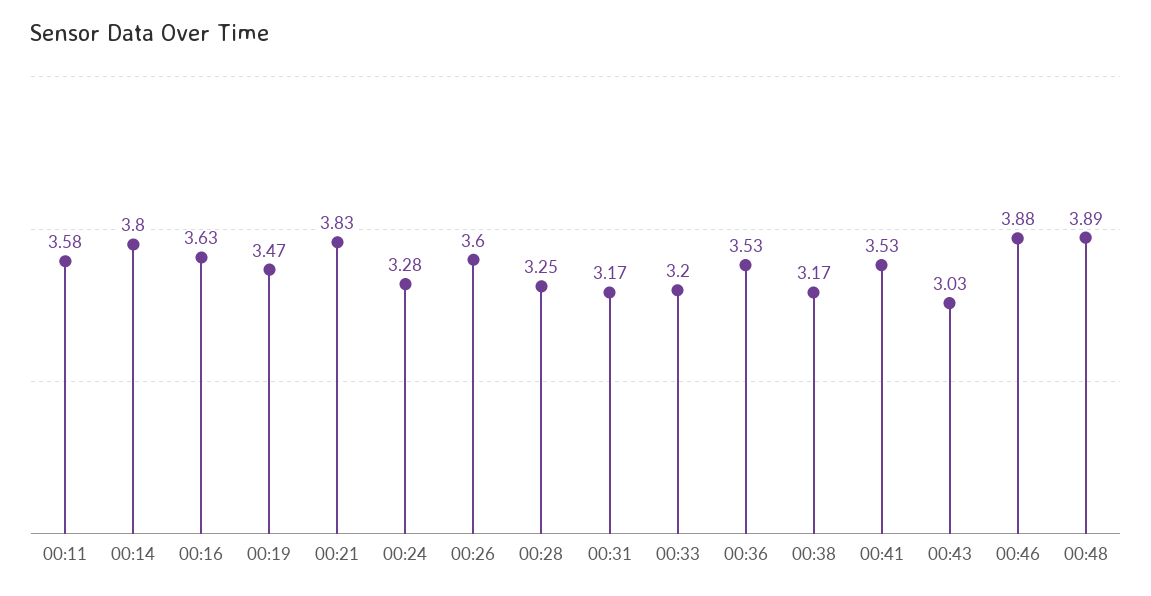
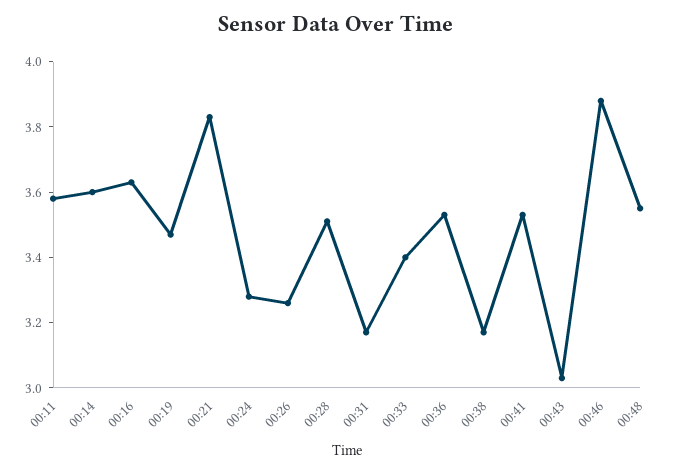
00:14: 3.8 -> 3.6
00:26: 3.6 -> 3.25
00:28: 3.25 -> 3.5
00:33: 3.2 -> 3.4
00:48: 3.89 -> 3.55

